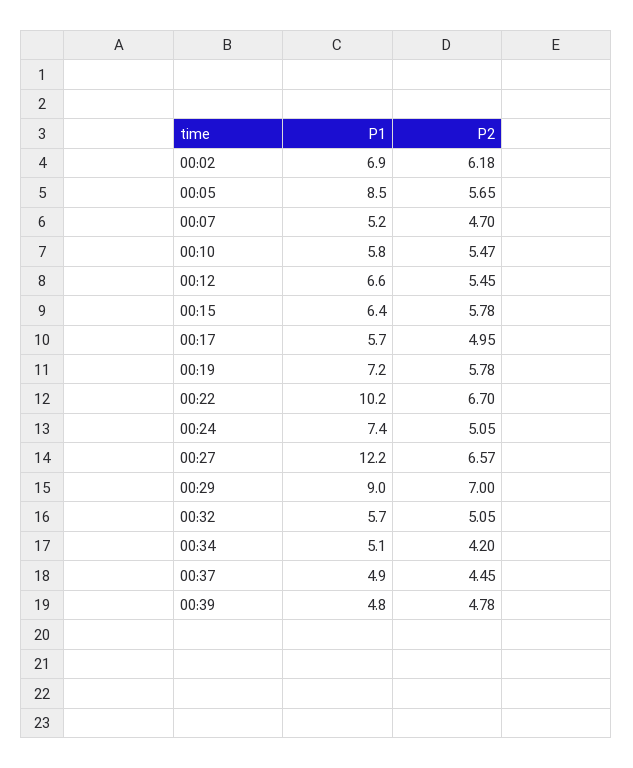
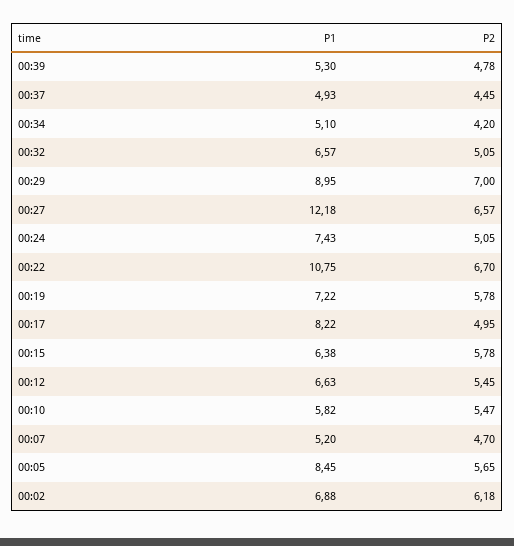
P1, 00:17: 5.7 -> 8.22
P1, 00:22: 10.2 -> 10.75
P1, 00:32: 5.7 -> 6.57
P1, 00:39: 4.8 -> 5.3

